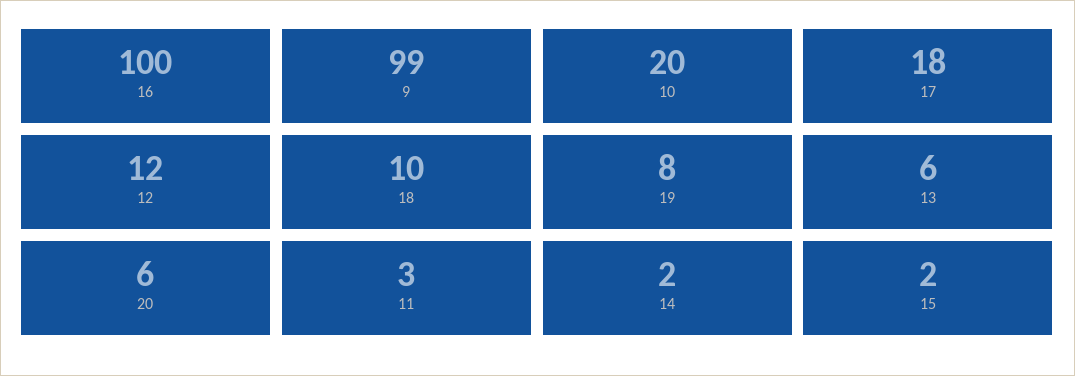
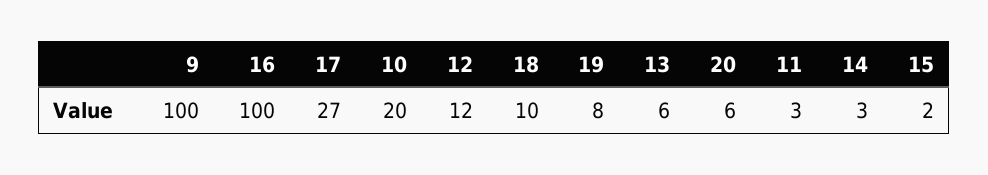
9: 99 -> 100
17: 18 -> 27
14: 2 -> 3

